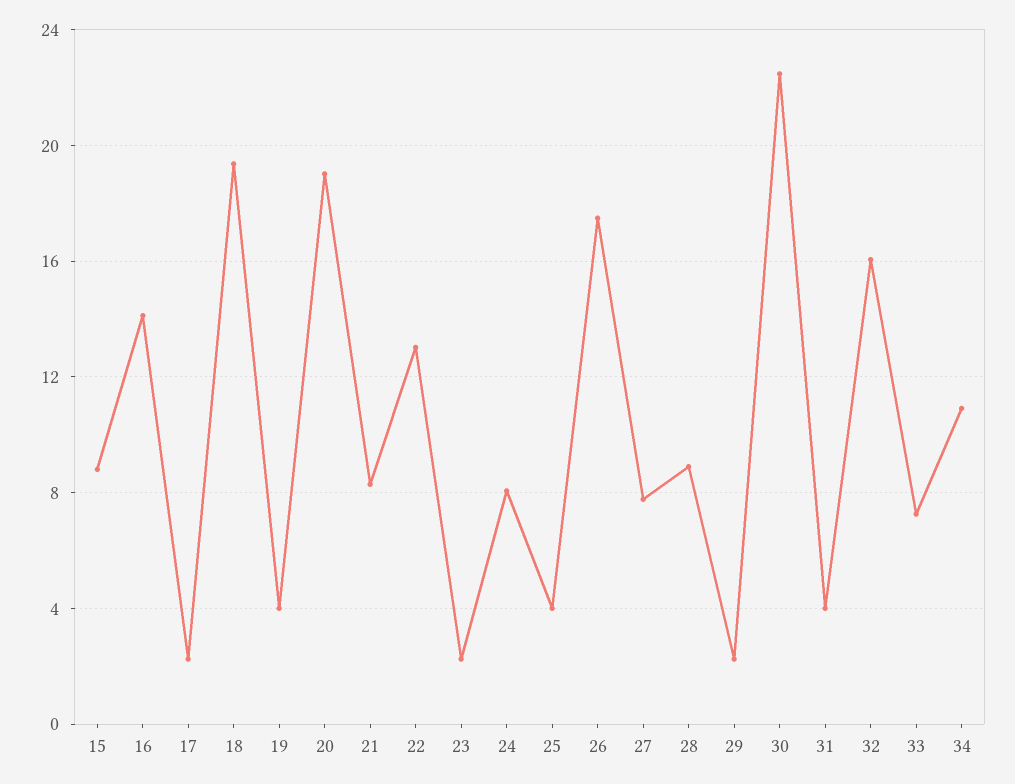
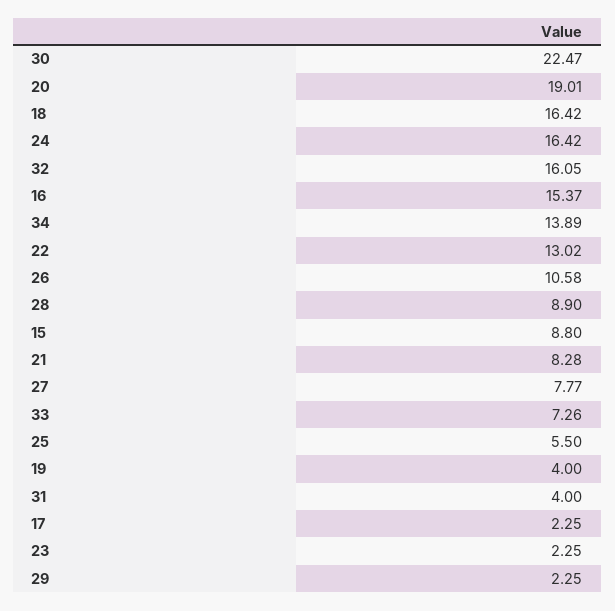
16: 14 -> 15.37
18: 19.5 -> 16.42
24: 8 -> 16.42
25: 4 -> 5.5
26: 17.5 -> 10.58
34: 11 -> 13.89

